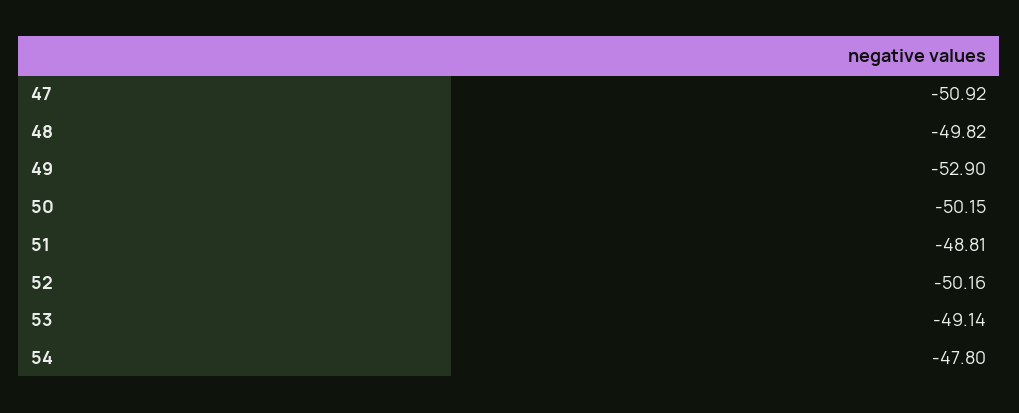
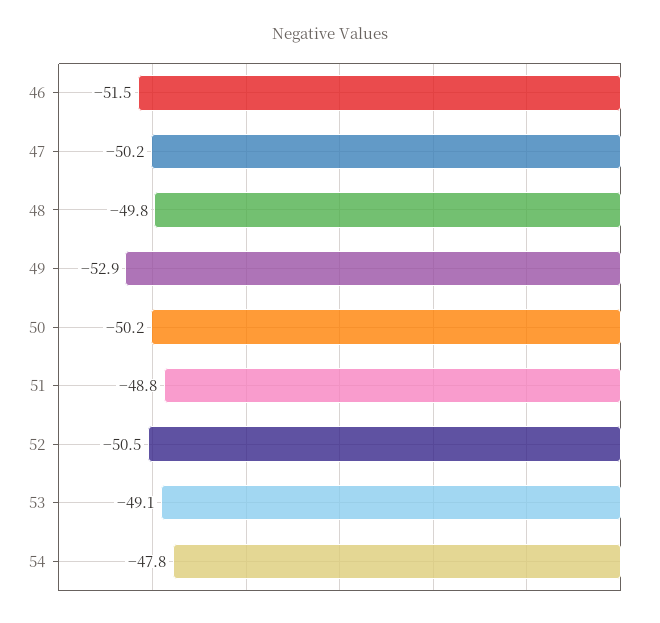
47: -50.92 -> -50.2
52: -50.16 -> -50.5
46: none -> -51.5

